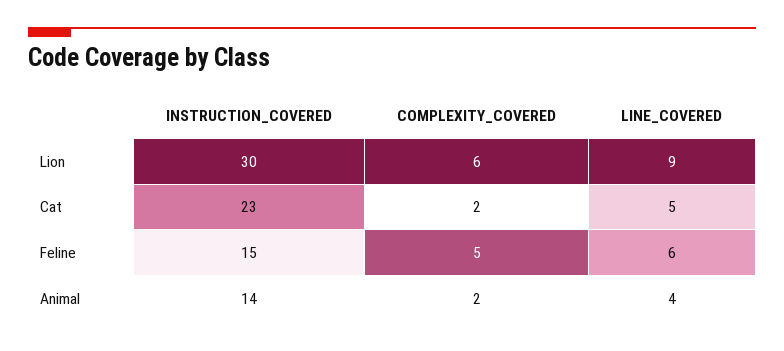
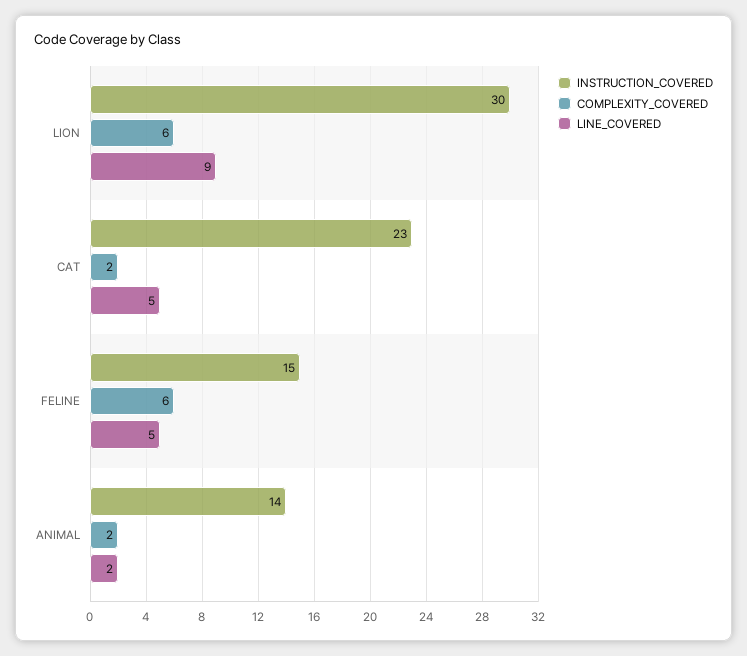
COMPLEXITY_COVERED, Feline: 5 -> 6
LINE_COVERED, Feline: 6 -> 5
LINE_COVERED, Animal: 4 -> 2

